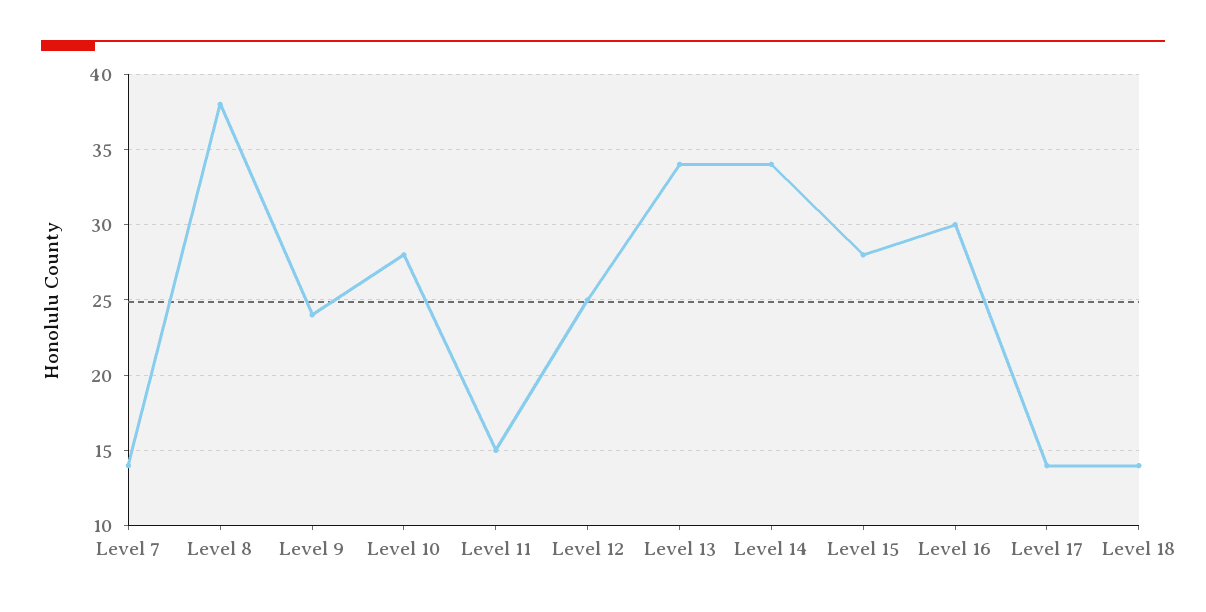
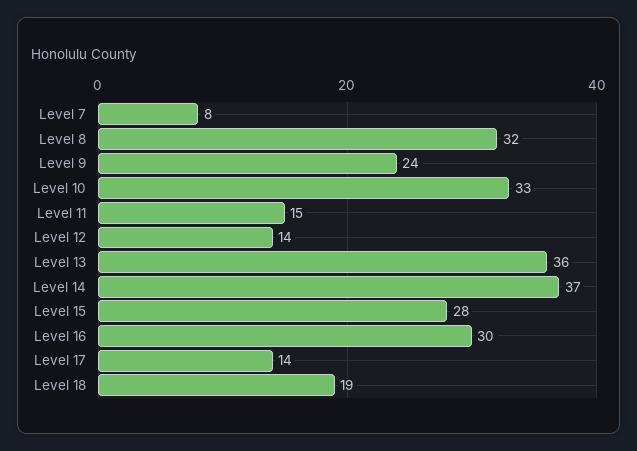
Level 7: 14 -> 8
Level 8: 38 -> 32
Level 10: 28 -> 33
Level 12: 25 -> 14
Level 13: 34 -> 36
Level 14: 34 -> 37
Level 18: 14 -> 19

